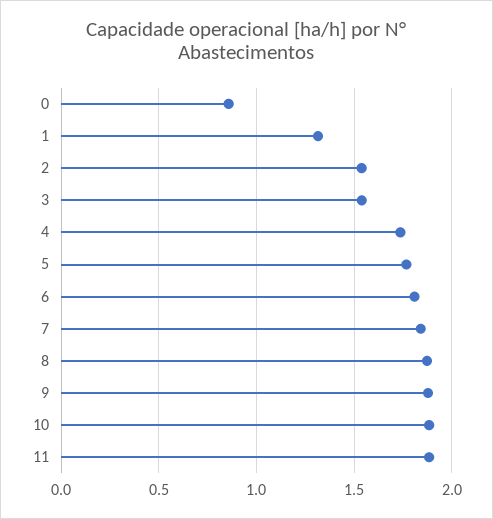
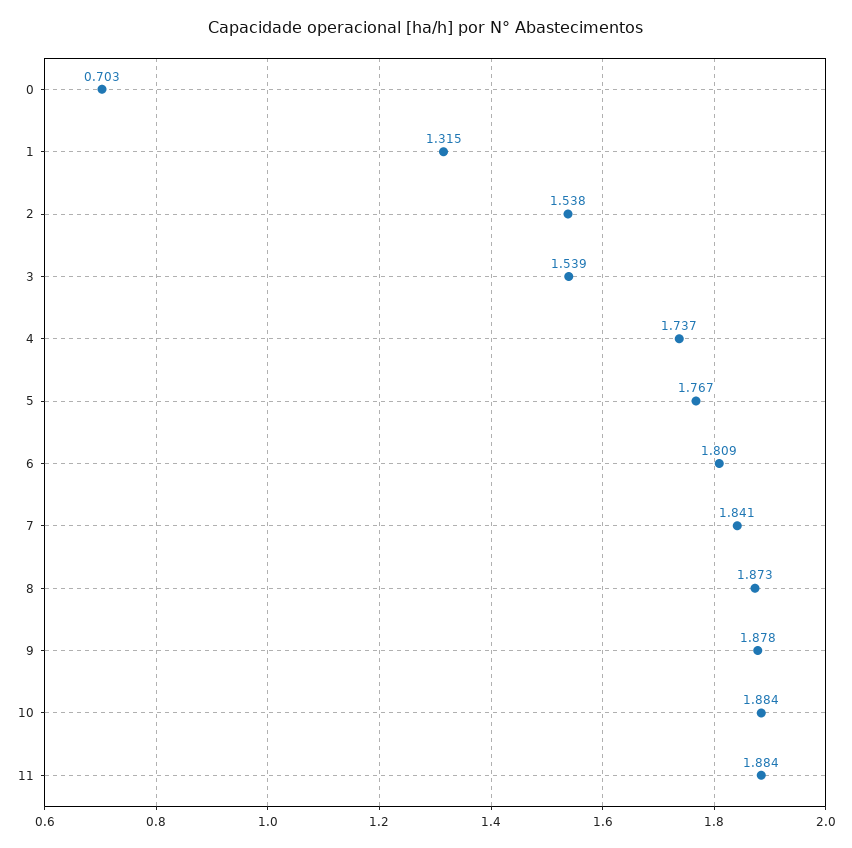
0: 0.85 -> 0.703

